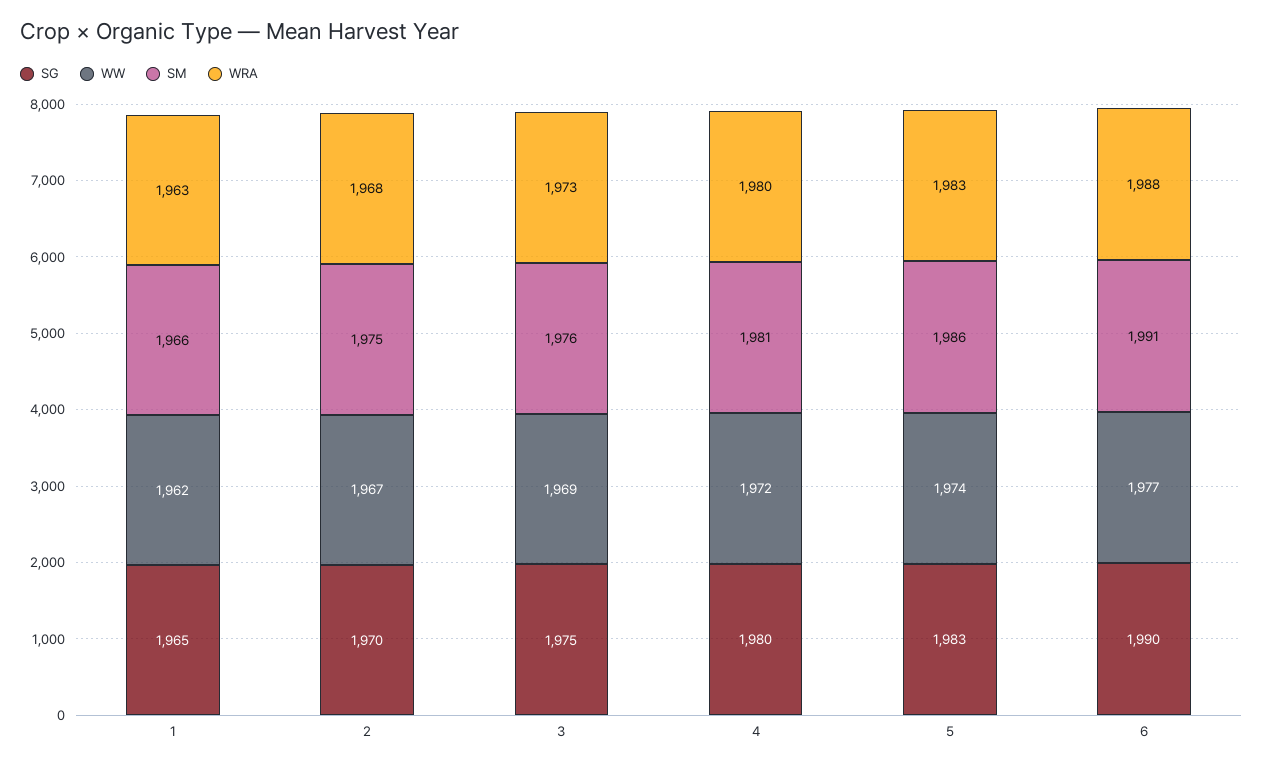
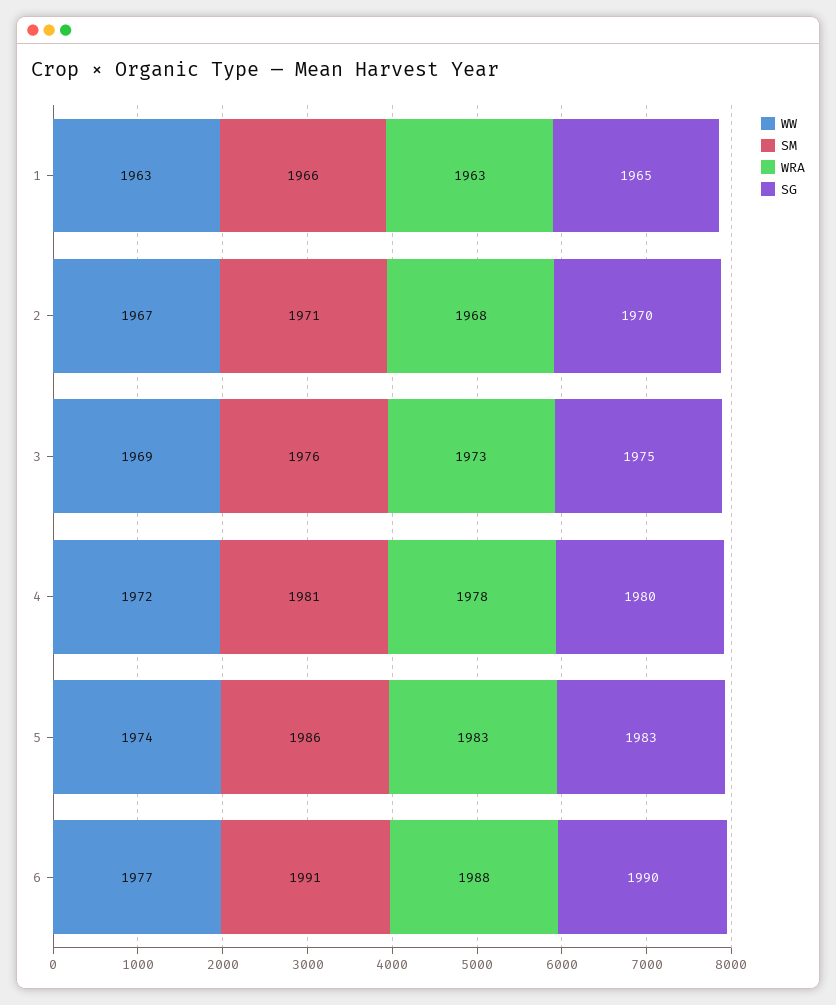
WW, 1: 1962 -> 1963
SM, 2: 1975 -> 1971
WRA, 4: 1980 -> 1978

